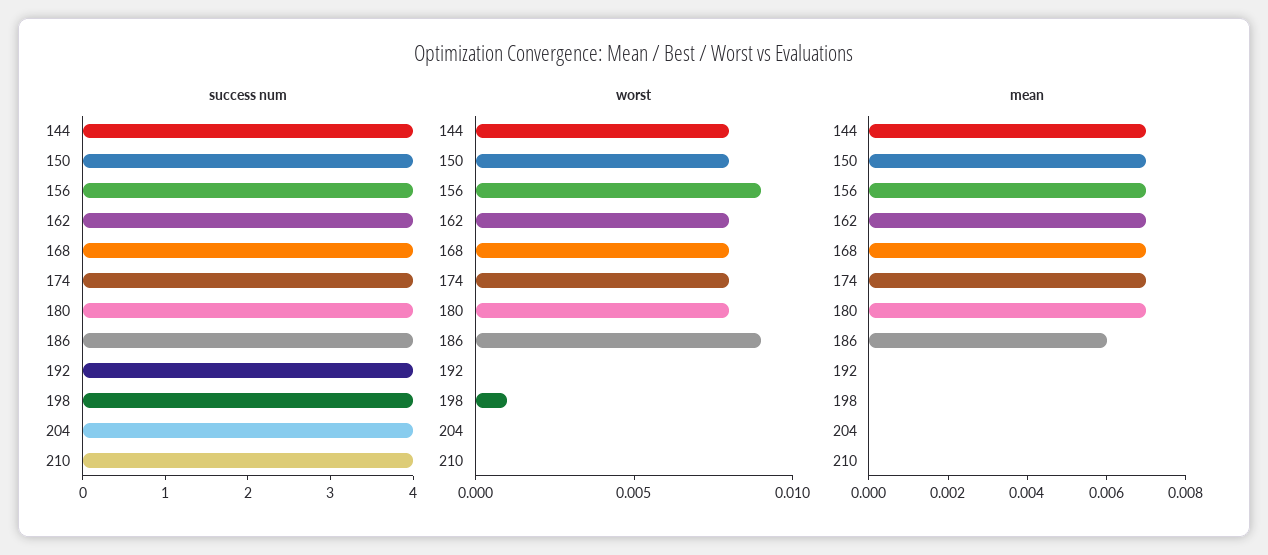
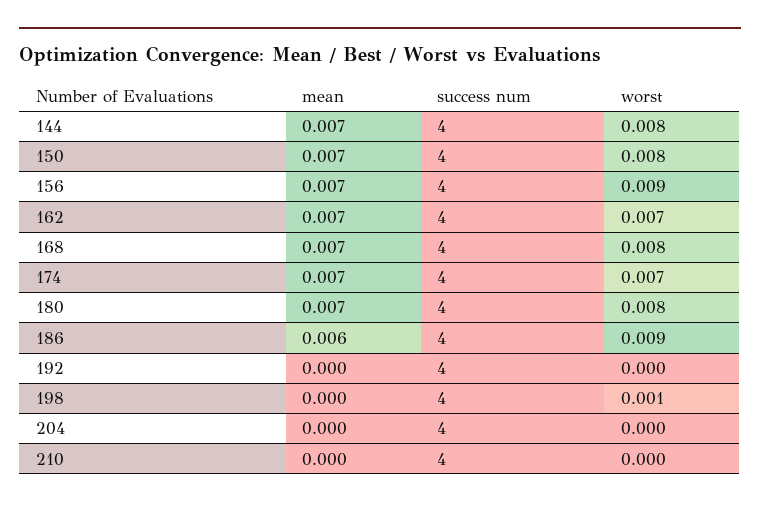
worst, 162: 0.008 -> 0.007
worst, 174: 0.008 -> 0.007

